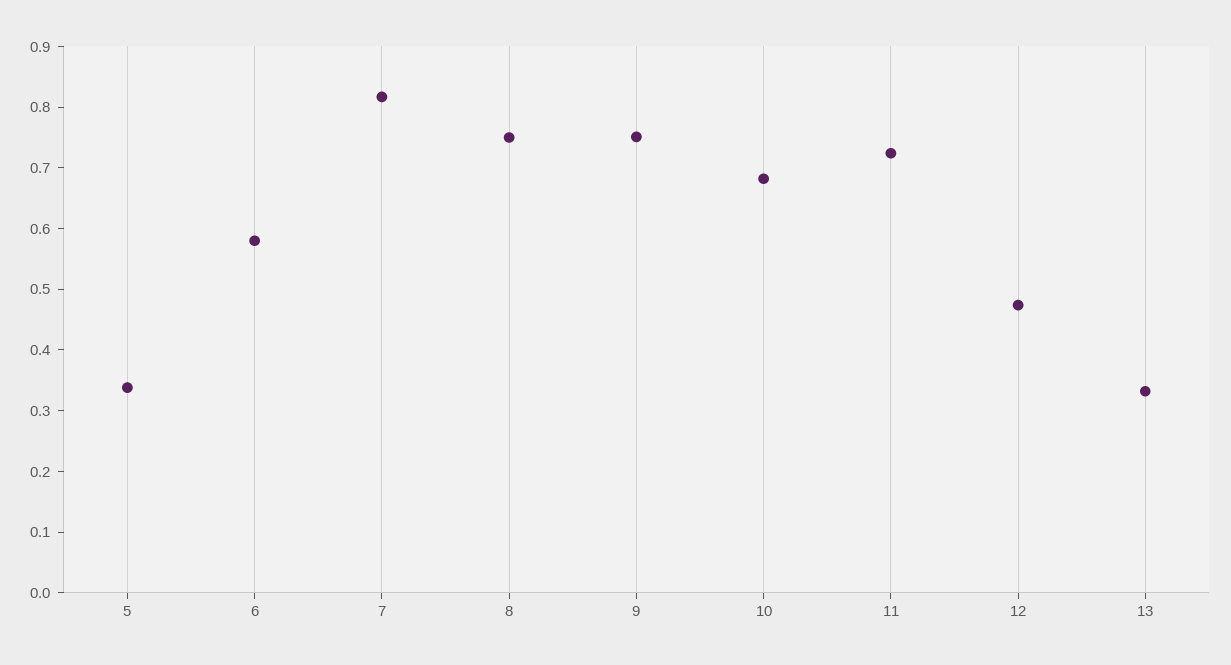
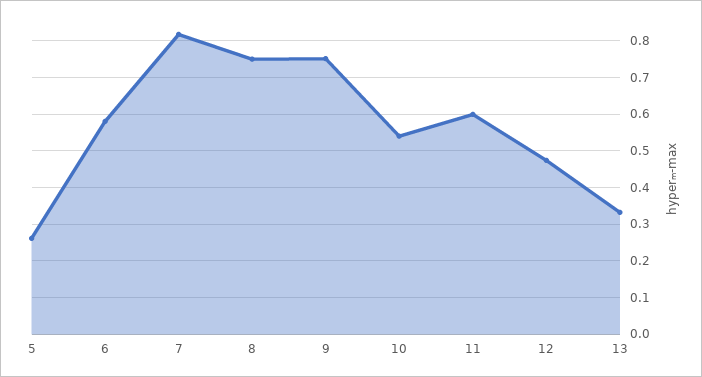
5: 0.34 -> 0.26
10: 0.68 -> 0.54
11: 0.72 -> 0.6

